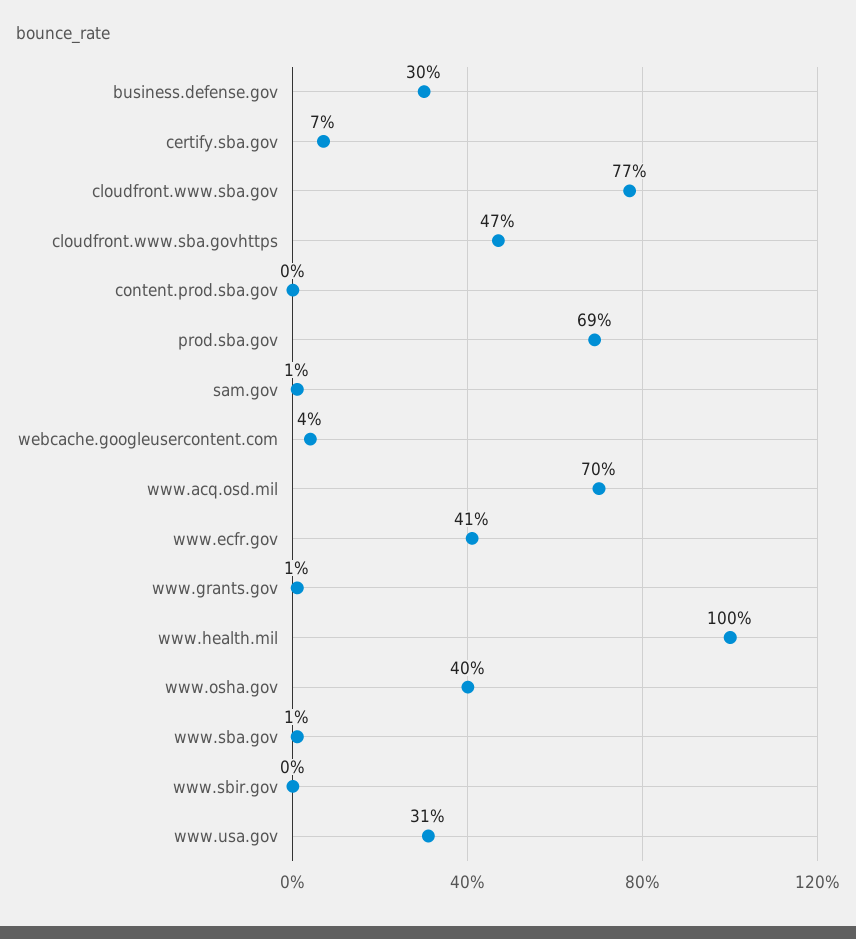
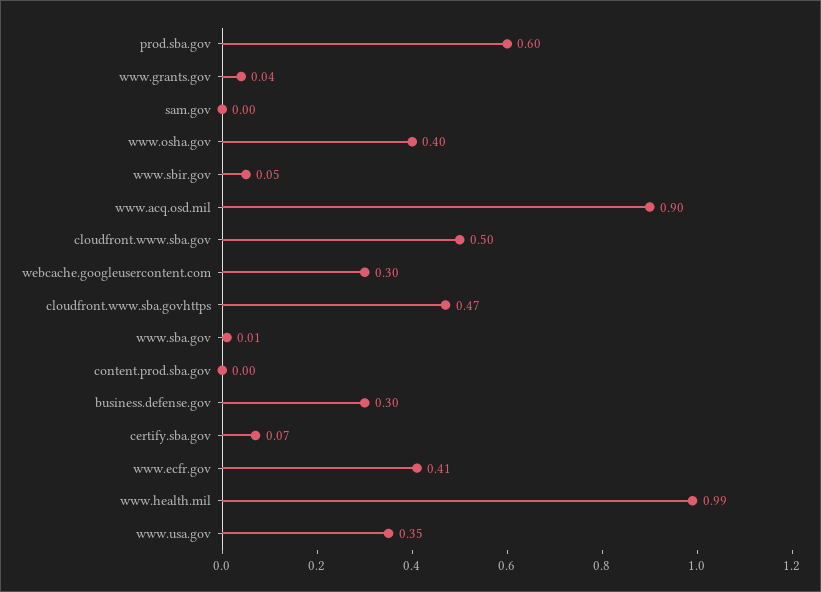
cloudfront.www.sba.gov: 0.77 -> 0.5
prod.sba.gov: 0.69 -> 0.6
sam.gov: 0.01 -> 0
webcache.googleusercontent.com: 0.04 -> 0.3
www.acq.osd.mil: 0.7 -> 0.9
www.grants.gov: 0.01 -> 0.04
www.health.mil: 1 -> 0.99
www.sbir.gov: 0 -> 0.05
www.usa.gov: 0.31 -> 0.35

